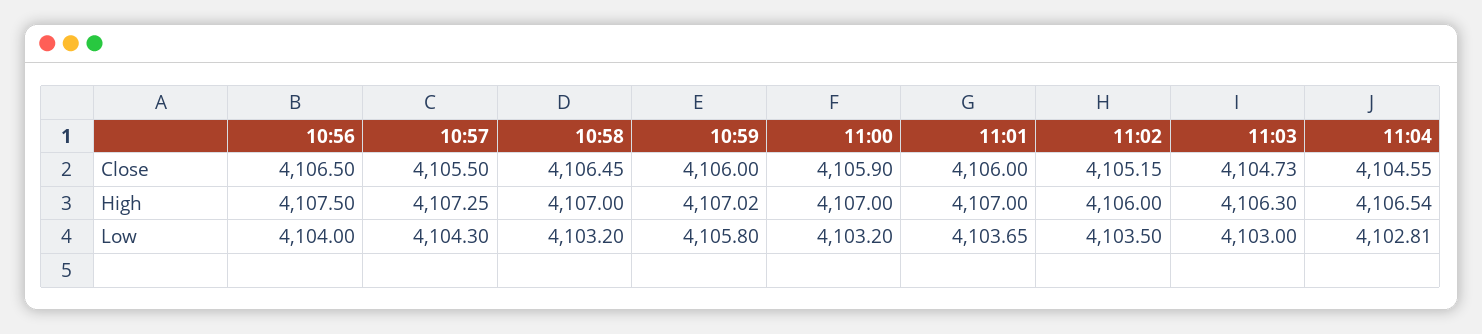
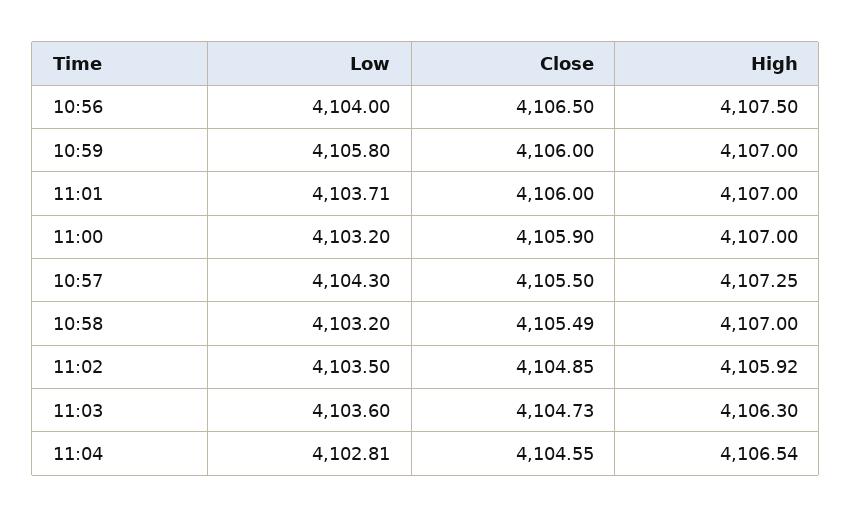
10:58, Close: 4106.45 -> 4105.49
11:02, Close: 4105.15 -> 4104.85
10:59, High: 4107.02 -> 4107
11:02, High: 4106 -> 4105.92
11:01, Low: 4103.65 -> 4103.71
11:03, Low: 4103 -> 4103.6

